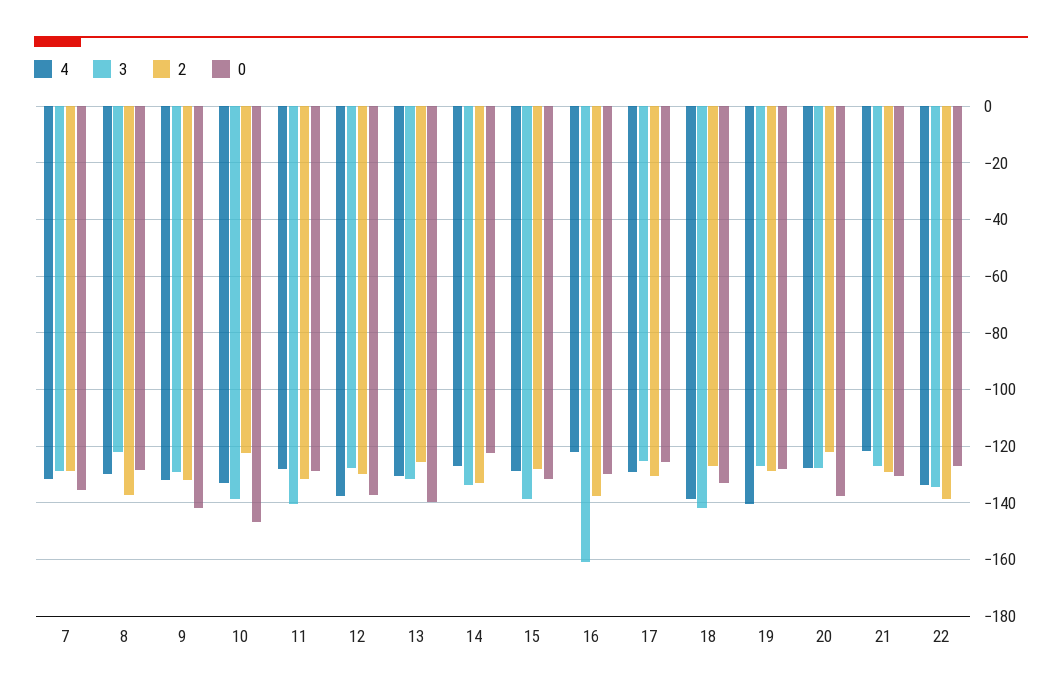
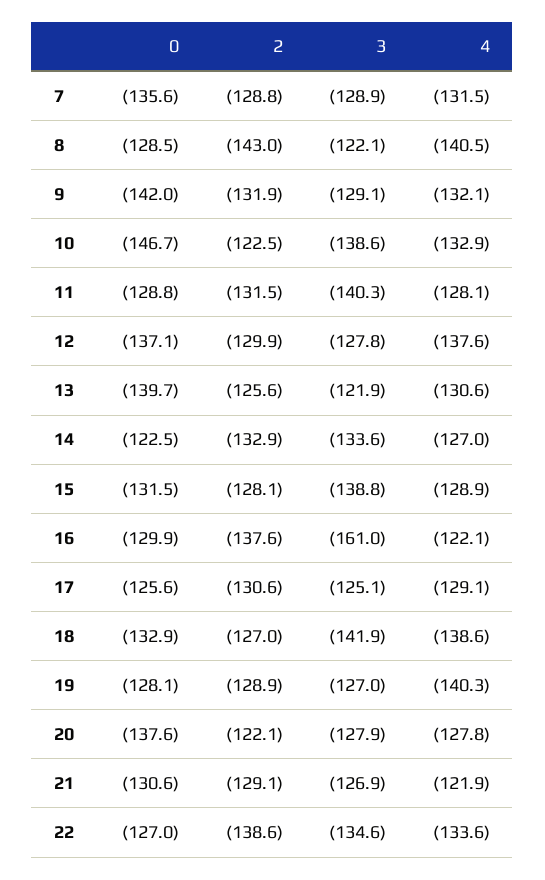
4, 8: -130 -> -140.5
2, 8: -137.5 -> -143
3, 13: -132.5 -> -121.9

